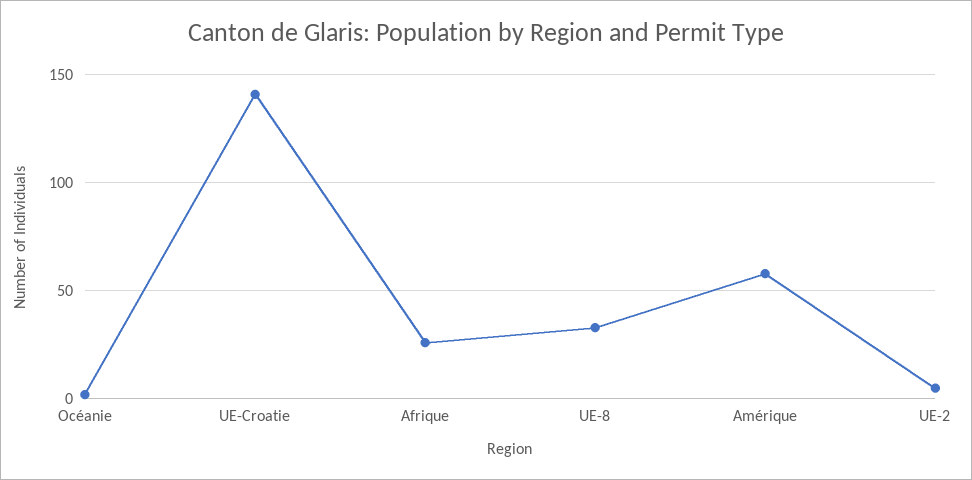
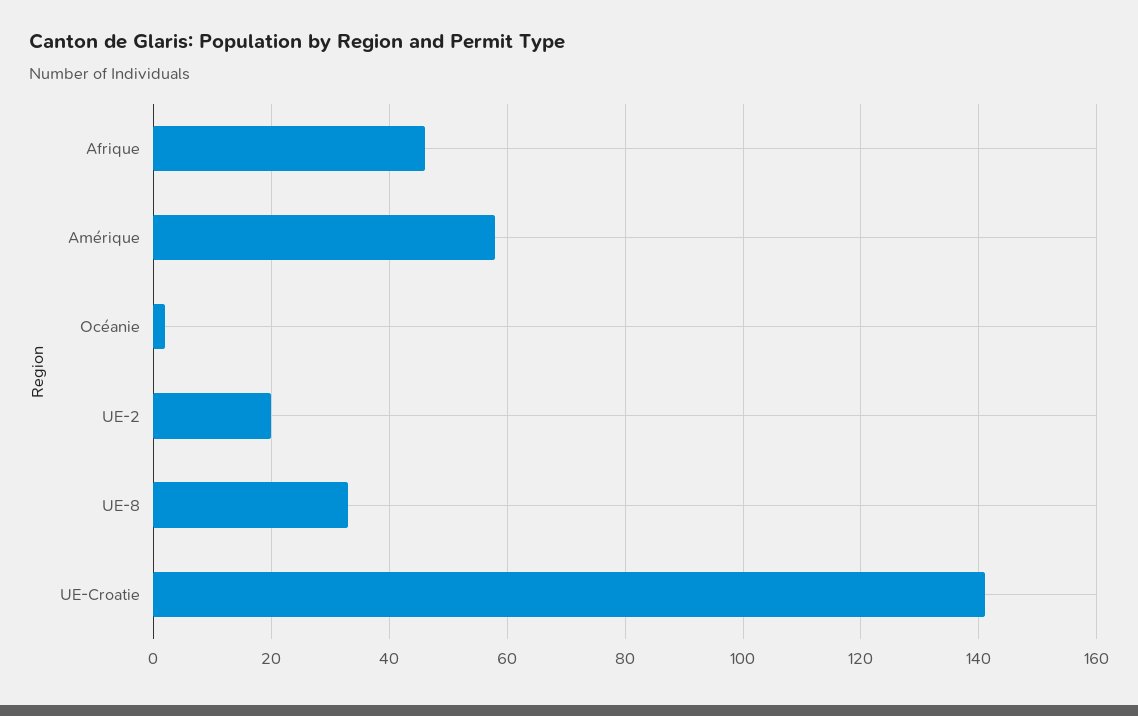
Afrique: 25 -> 45
UE-2: 5 -> 20

